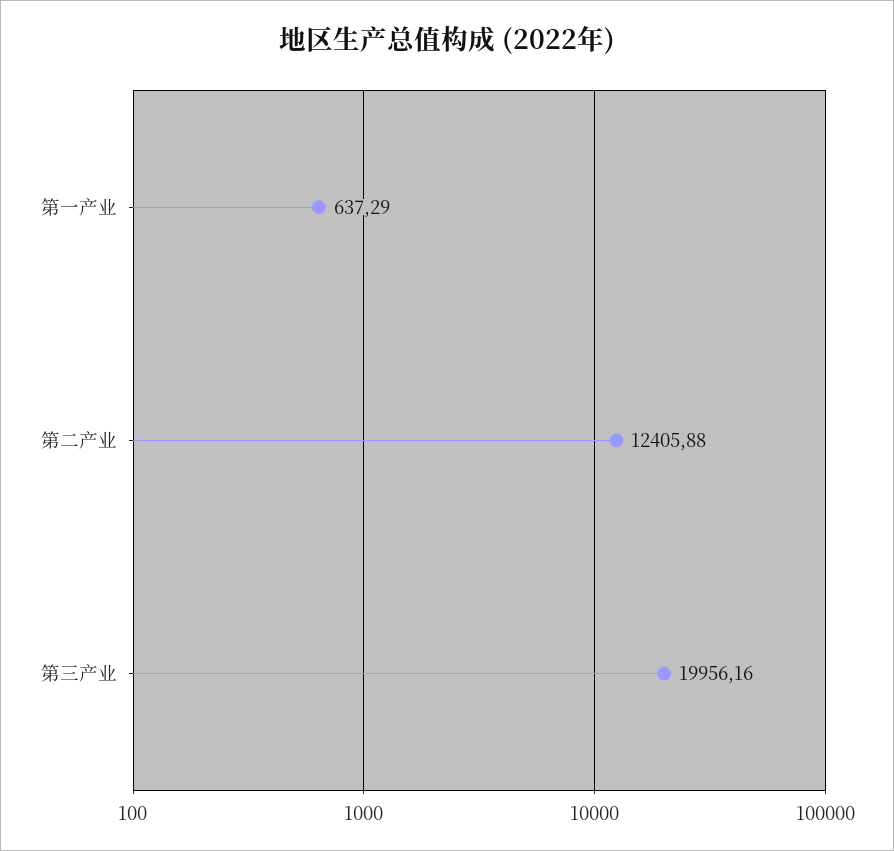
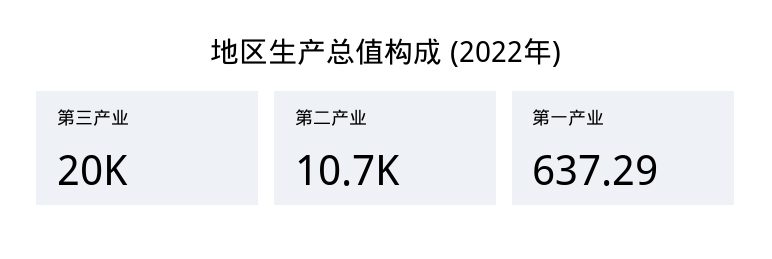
第二产业: 12405.88 -> 10700

